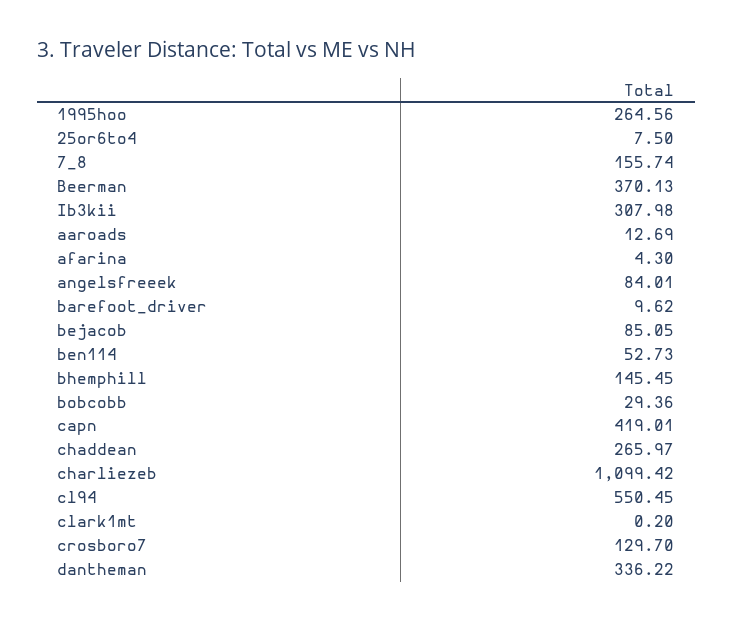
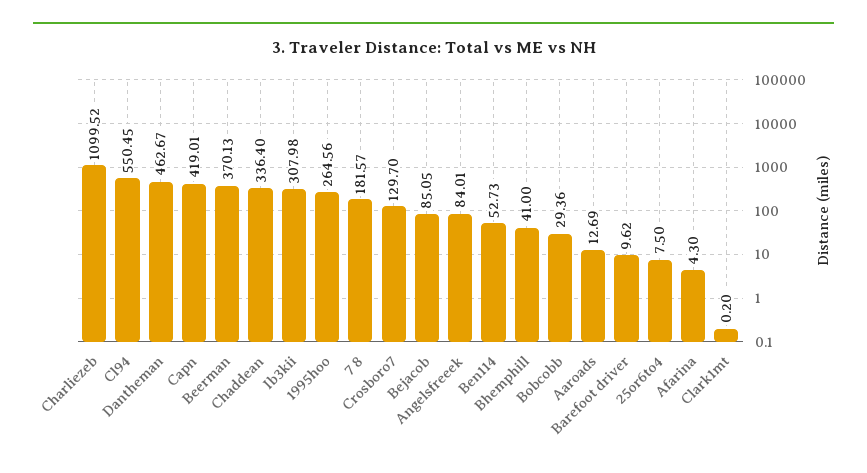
7_8: 155.74 -> 181.57
bhemphill: 145.45 -> 41
chaddean: 265.97 -> 336.4
charliezeb: 1099.42 -> 1099.52
dantheman: 336.22 -> 462.67

